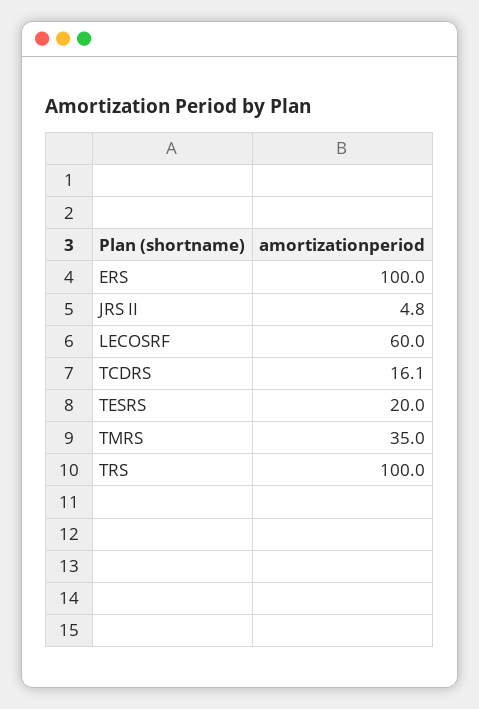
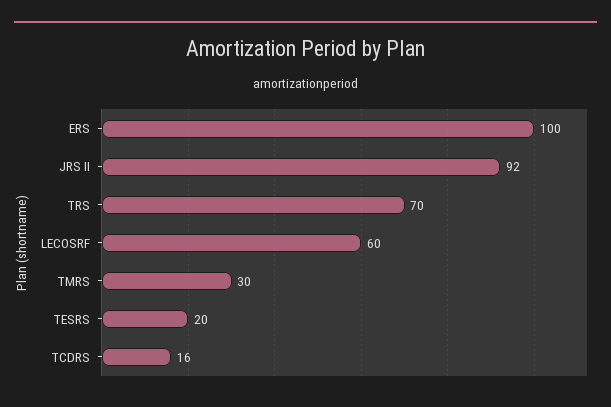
JRS II: 4.8 -> 92
TMRS: 35 -> 30
TRS: 100 -> 70

